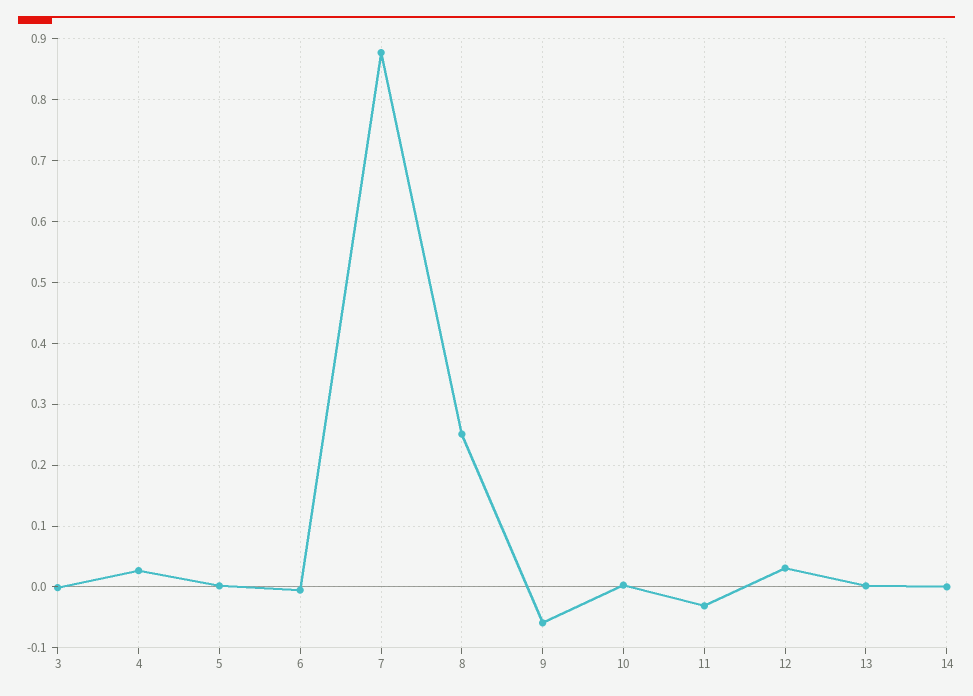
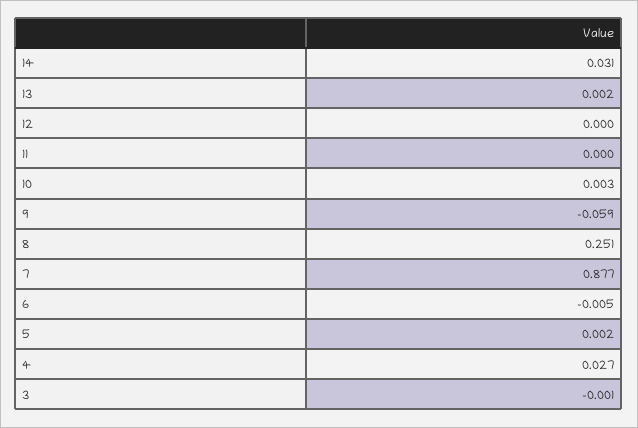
11: -0.03 -> 0
12: 0.03 -> 0
14: 0 -> 0.031

